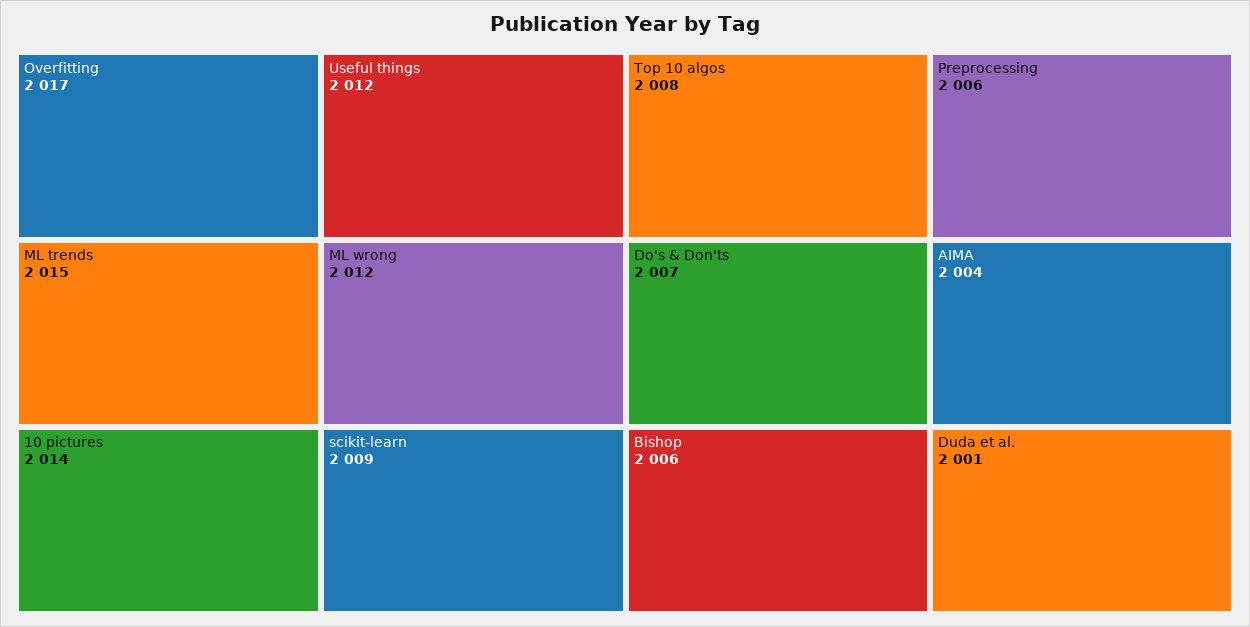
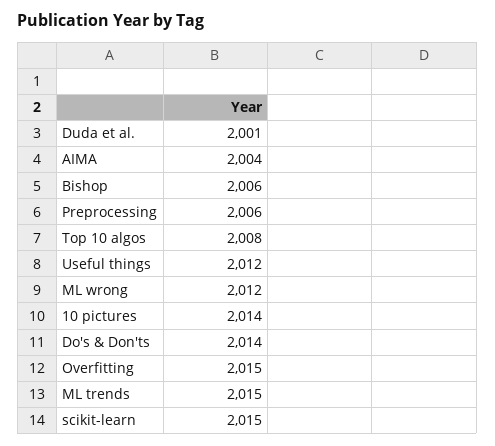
Overfitting: 2017 -> 2015
scikit-learn: 2009 -> 2015
Do's & Don'ts: 2007 -> 2014

